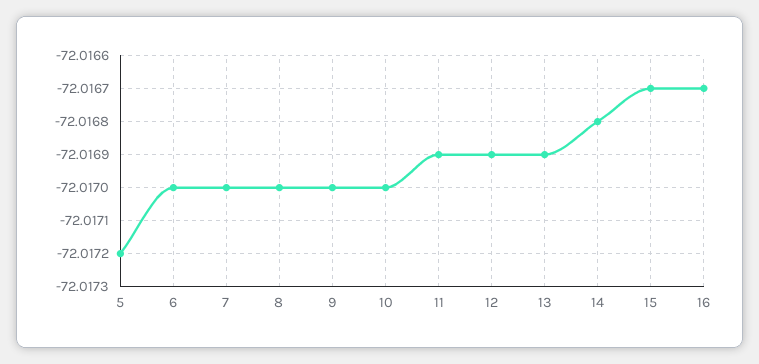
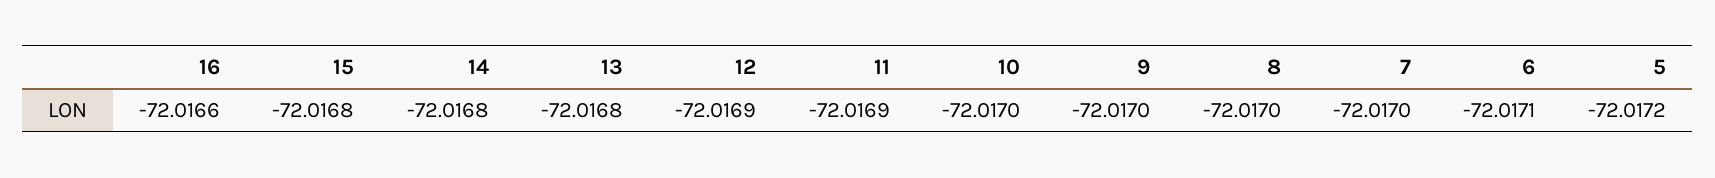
6: -72.017 -> -72.0171
13: -72.0169 -> -72.0168
15: -72.0167 -> -72.0168
16: -72.0167 -> -72.0166

